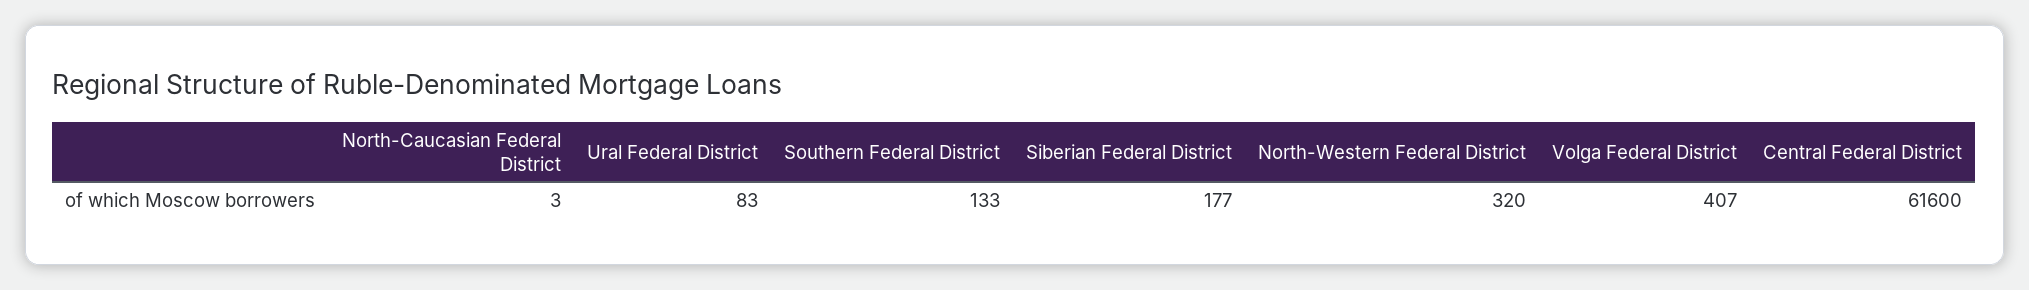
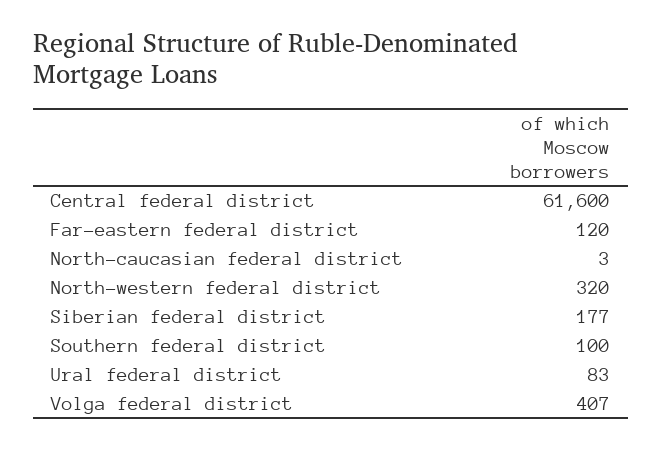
Southern Federal District: 133 -> 100
Far-eastern federal district: none -> 120

